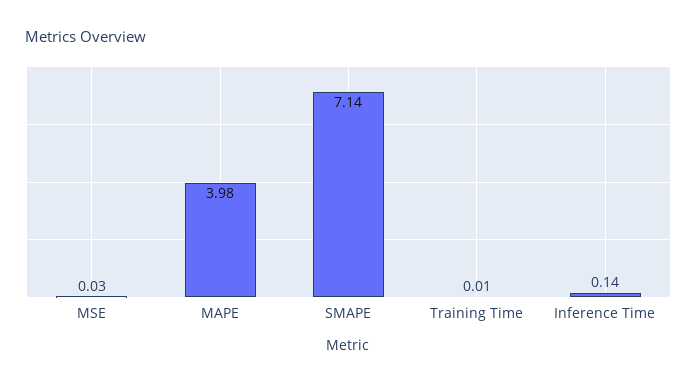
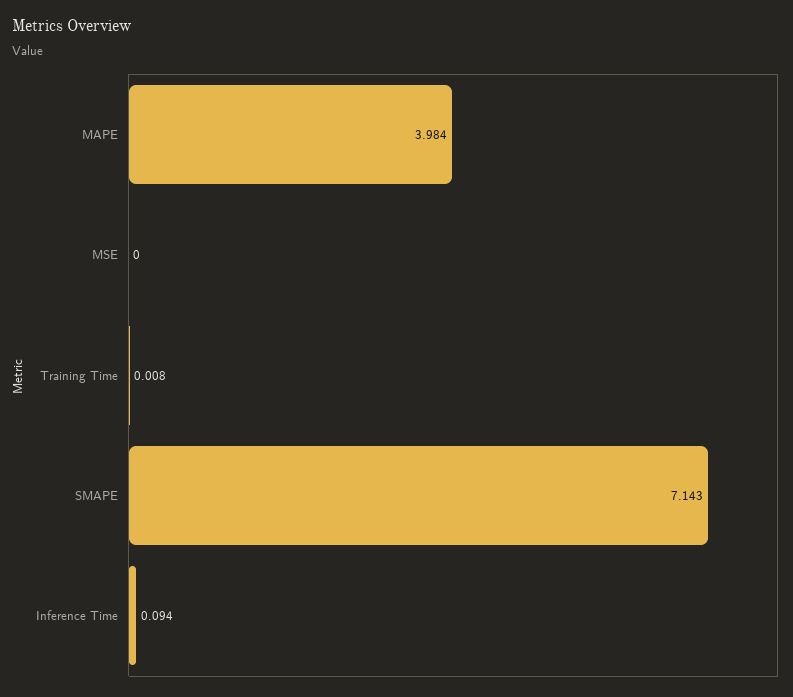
MSE: 0.03 -> 0
Inference Time: 0.14 -> 0.094

